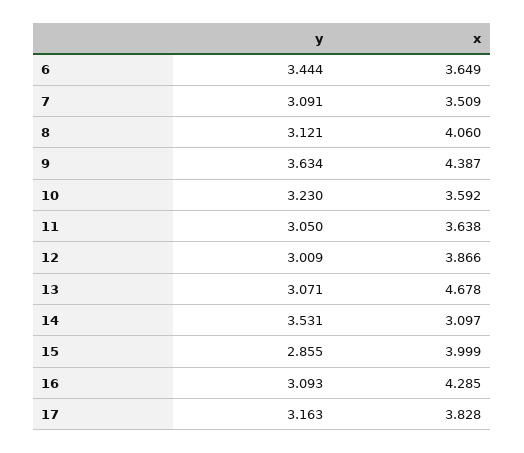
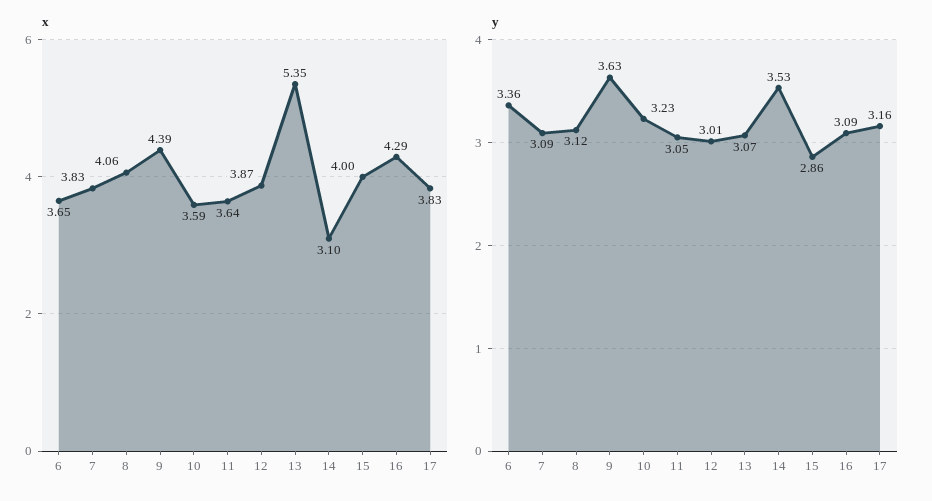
y, 6: 3.444 -> 3.36
x, 7: 3.509 -> 3.83
x, 13: 4.678 -> 5.35

